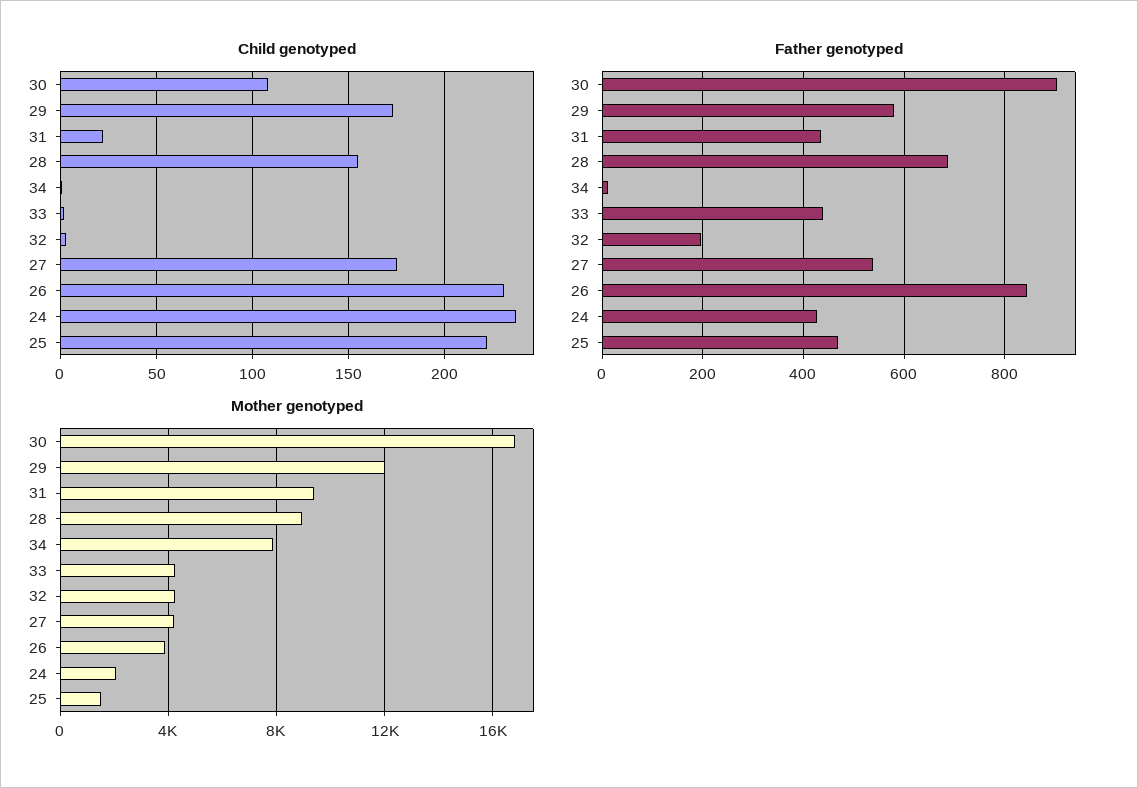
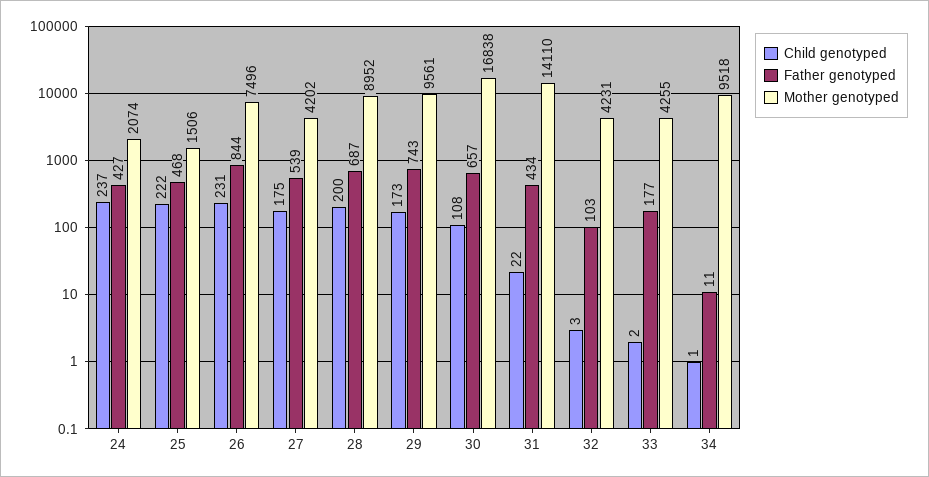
Child genotyped, 28: 155 -> 200
Father genotyped, 30: 900 -> 657
Father genotyped, 29: 580 -> 743
Father genotyped, 33: 440 -> 177
Father genotyped, 32: 200 -> 103
Mother genotyped, 29: 12000 -> 9561
Mother genotyped, 31: 9500 -> 14110
Mother genotyped, 34: 8000 -> 9518
Mother genotyped, 26: 4000 -> 7496

